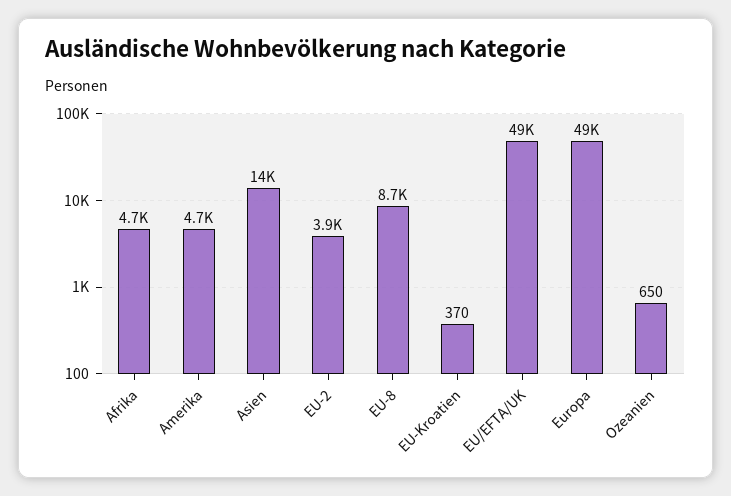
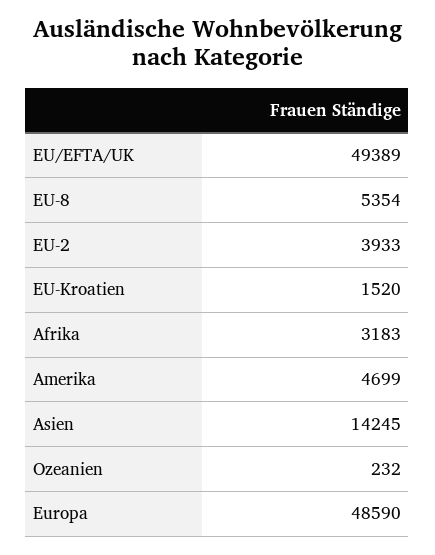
Afrika: 4700 -> 3183
EU-8: 8700 -> 5354
EU-Kroatien: 370 -> 1520
Ozeanien: 650 -> 232

